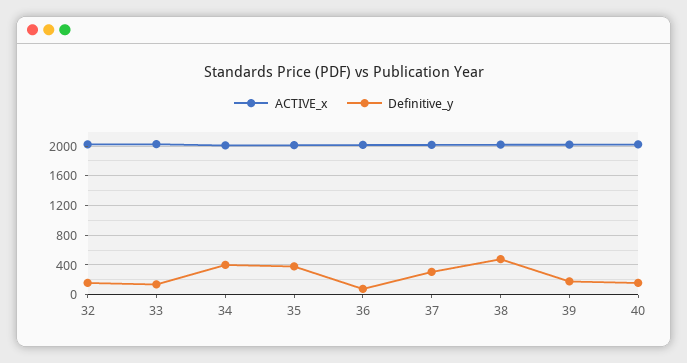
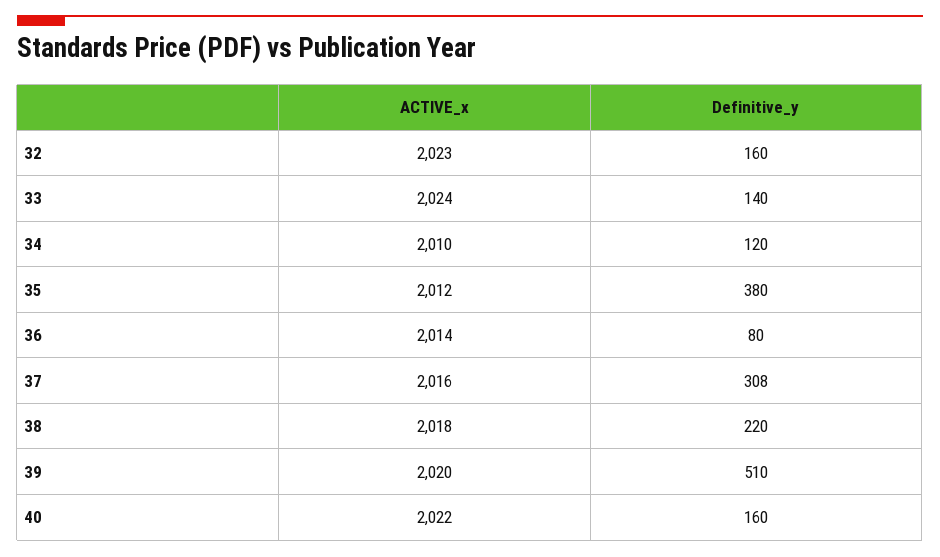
Definitive_y, 34: 400 -> 120
Definitive_y, 38: 500 -> 220
Definitive_y, 39: 200 -> 510

